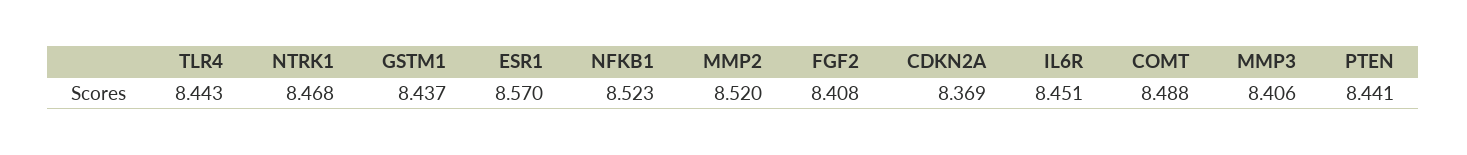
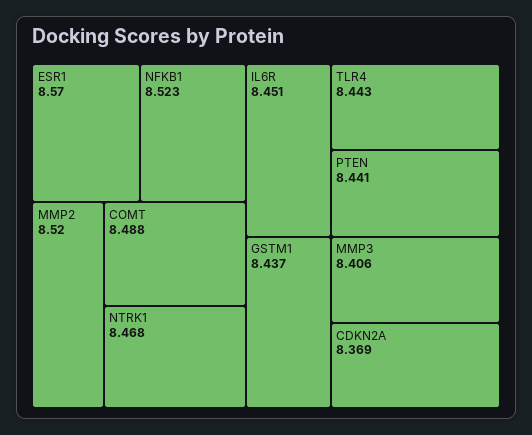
FGF2: 8.408 -> none

